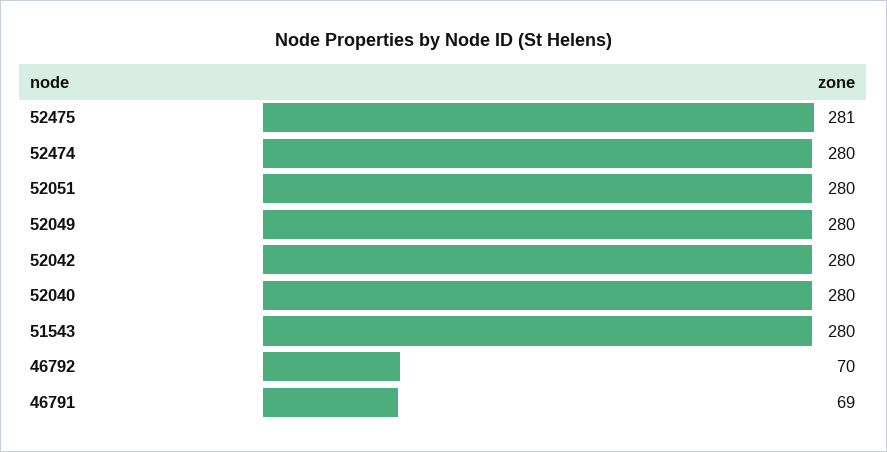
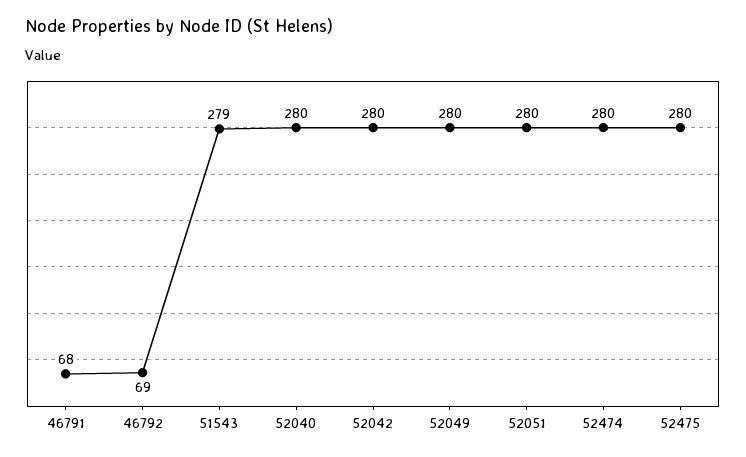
52475: 281 -> 280
51543: 280 -> 279
46792: 70 -> 69
46791: 69 -> 68

